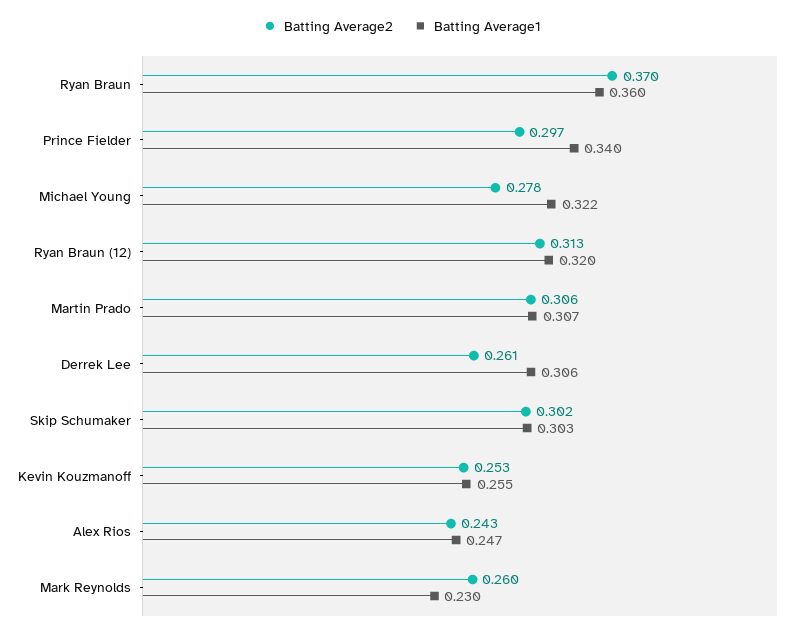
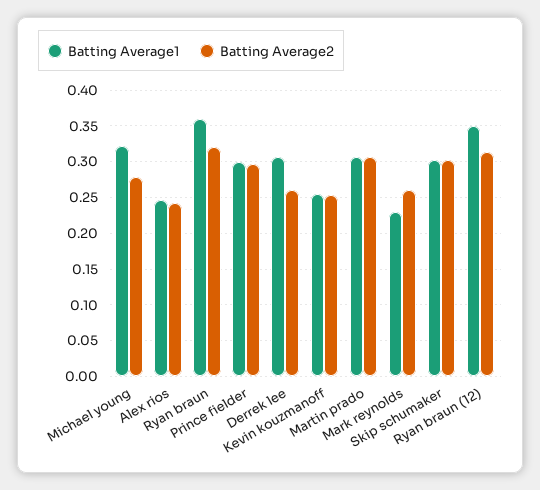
Batting Average2, Ryan Braun: 0.37 -> 0.32
Batting Average1, Prince Fielder: 0.34 -> 0.3
Batting Average1, Ryan Braun (12): 0.32 -> 0.35

